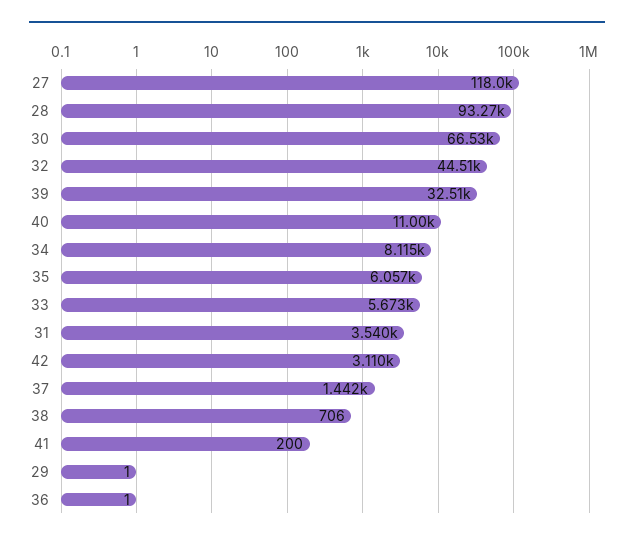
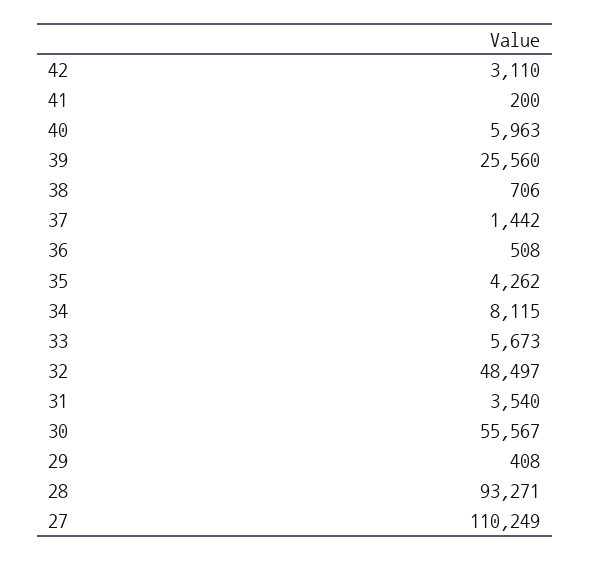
27: 118000 -> 110249
30: 66530 -> 55567
32: 44510 -> 48497
39: 32510 -> 25560
40: 11000 -> 5963
35: 6057 -> 4262
29: 1 -> 408
36: 1 -> 508

